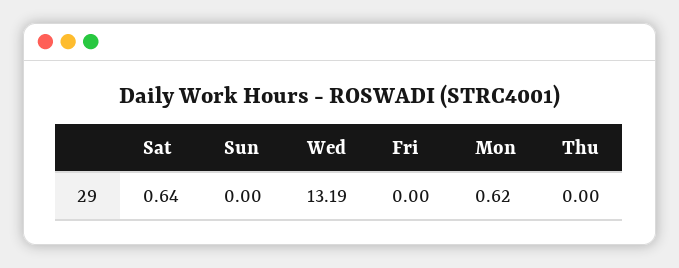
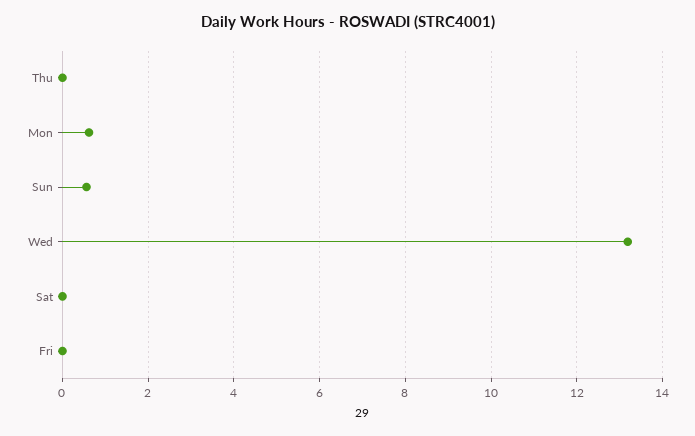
Sat: 0.64 -> 0
Sun: 0 -> 0.6

